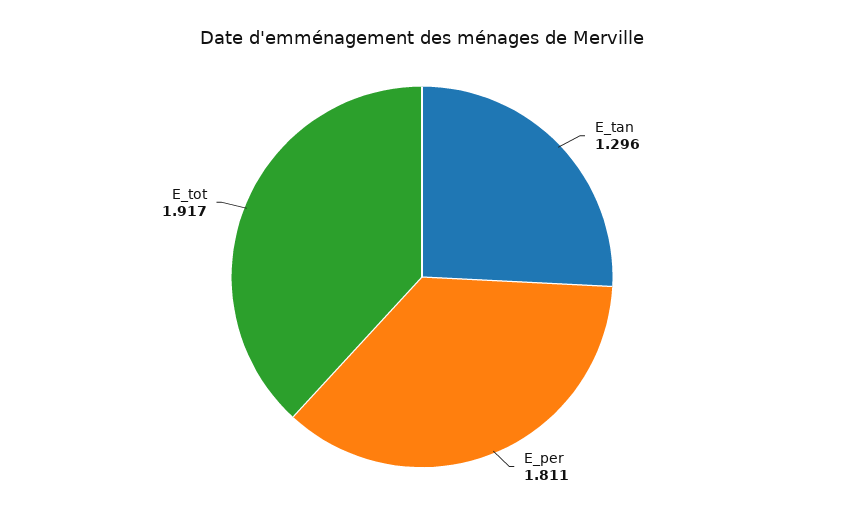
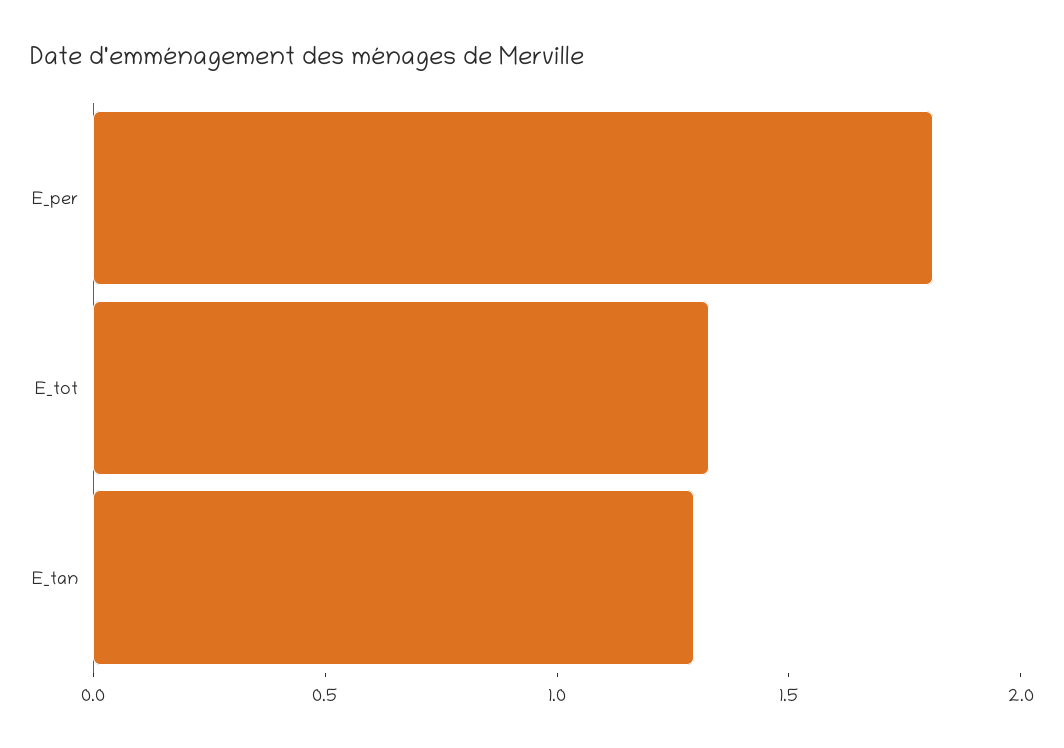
E_tot: 1.917 -> 1.3

